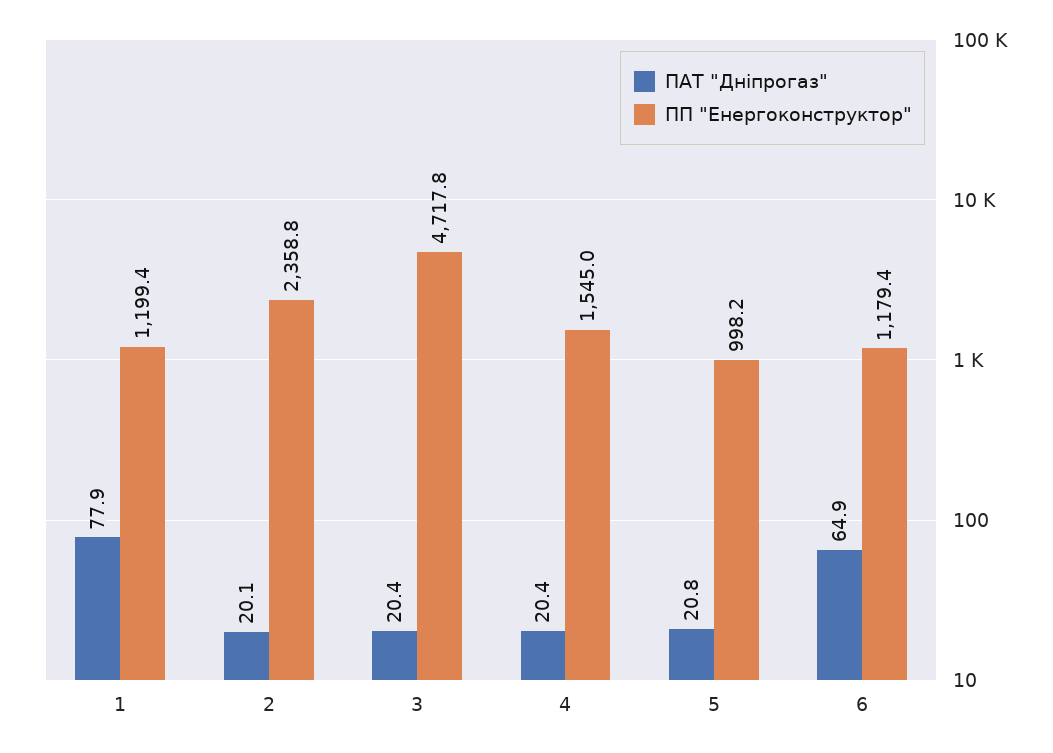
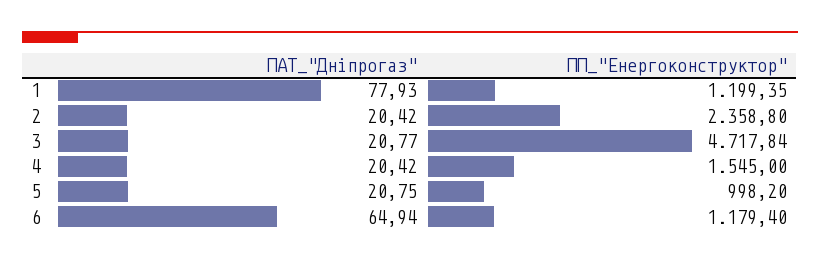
ПАТ "Дніпрогаз", 2: 20.1 -> 20.42
ПАТ "Дніпрогаз", 3: 20.4 -> 20.77

